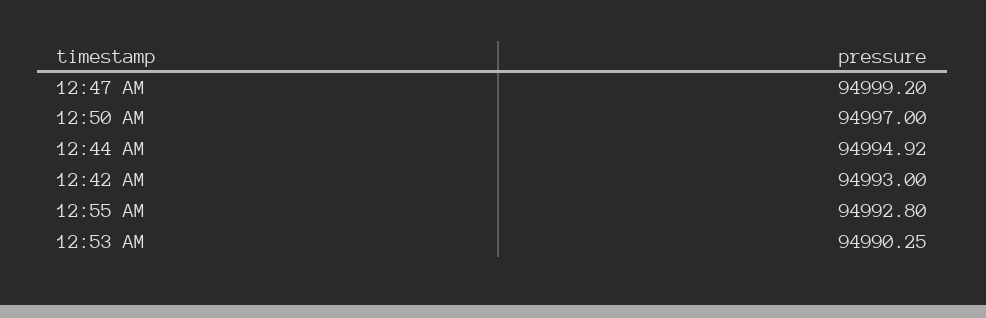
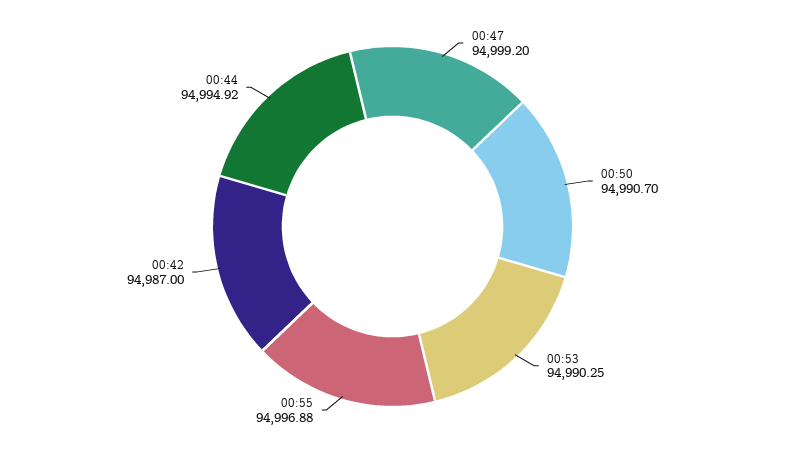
12:50 AM: 94997 -> 94990.7
12:42 AM: 94993 -> 94987
12:55 AM: 94992.8 -> 94996.88

